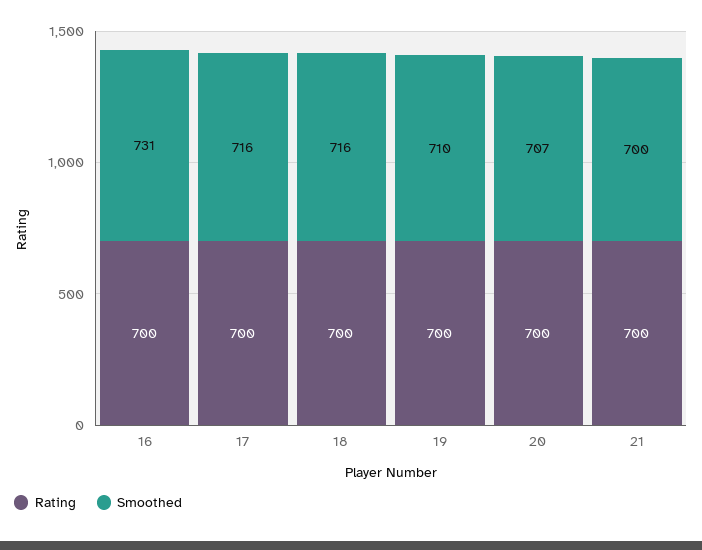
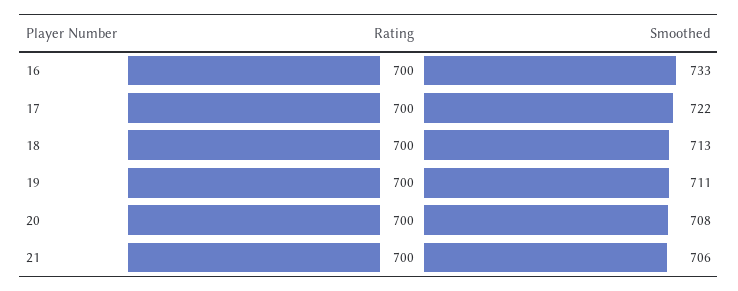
Smoothed, 16: 731 -> 733
Smoothed, 17: 716 -> 722
Smoothed, 18: 716 -> 713
Smoothed, 19: 710 -> 711
Smoothed, 20: 707 -> 708
Smoothed, 21: 700 -> 706

